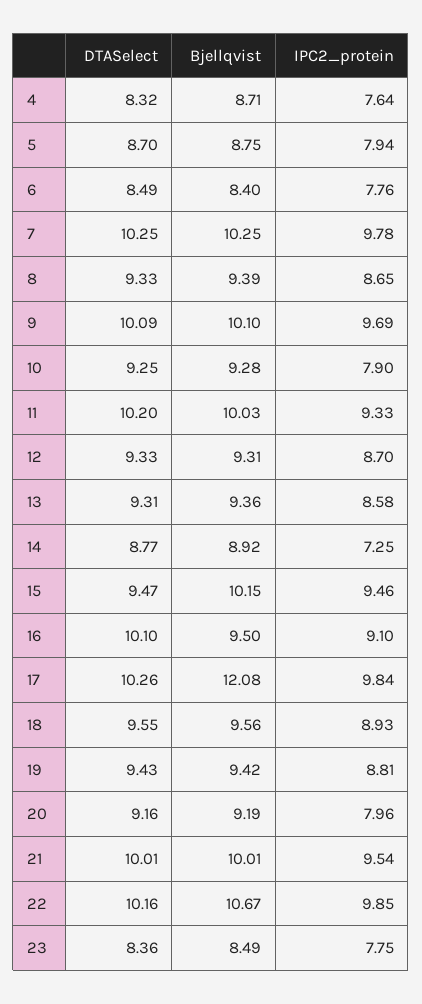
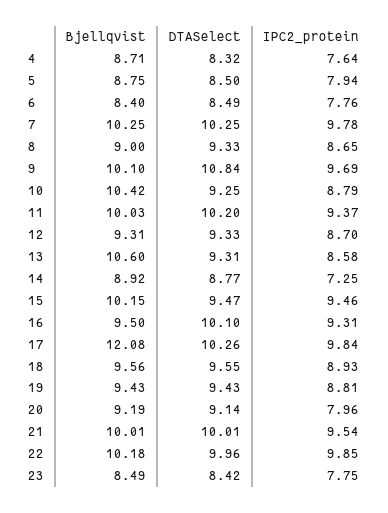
DTASelect, 5: 8.7 -> 8.5
Bjellqvist, 8: 9.39 -> 9
DTASelect, 9: 10.09 -> 10.84
Bjellqvist, 10: 9.28 -> 10.42
IPC2_protein, 10: 7.9 -> 8.79
IPC2_protein, 11: 9.33 -> 9.37
Bjellqvist, 13: 9.36 -> 10.6
IPC2_protein, 16: 9.1 -> 9.31
Bjellqvist, 19: 9.42 -> 9.43
DTASelect, 20: 9.16 -> 9.14
DTASelect, 22: 10.16 -> 9.96
Bjellqvist, 22: 10.67 -> 10.18
DTASelect, 23: 8.36 -> 8.42

